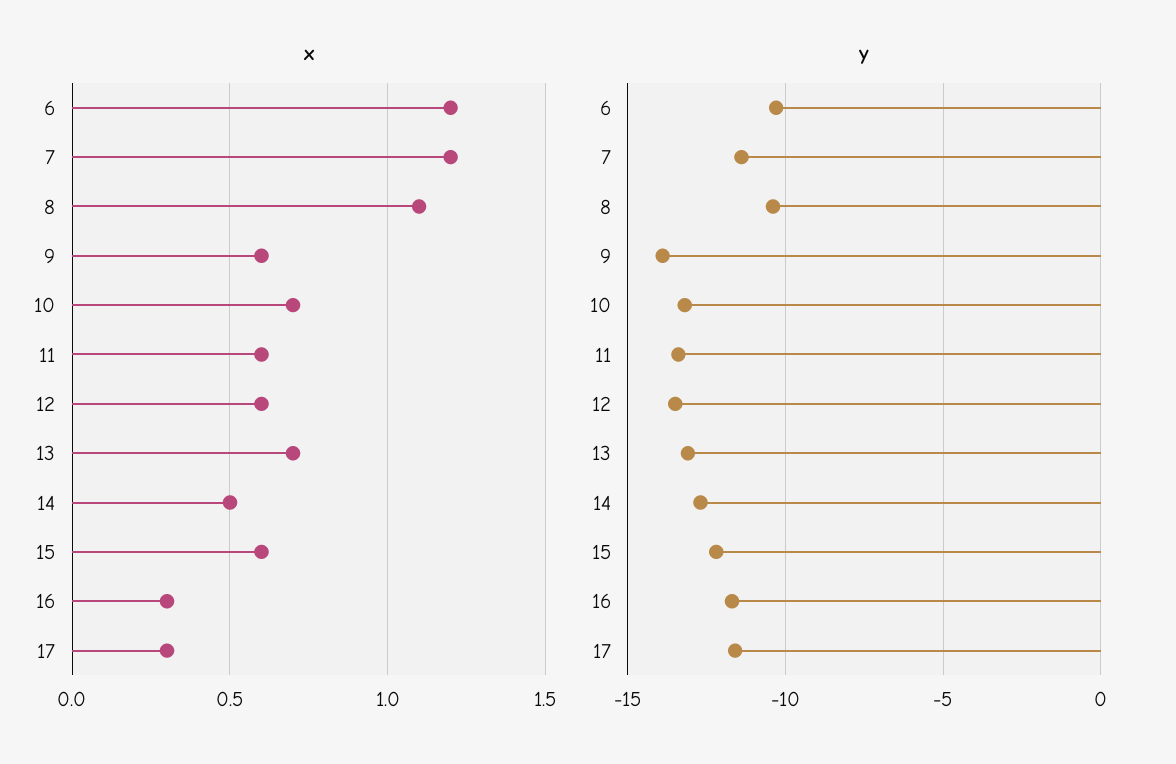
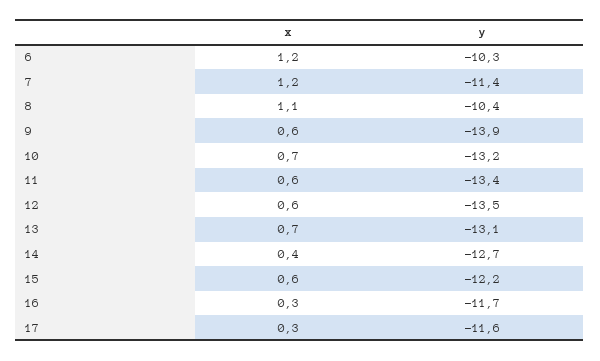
x, 14: 0.5 -> 0.4

